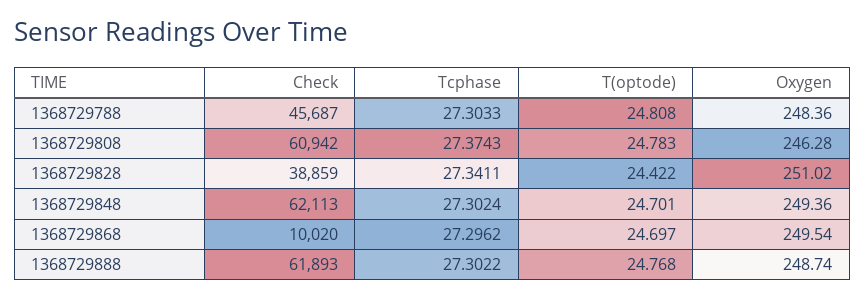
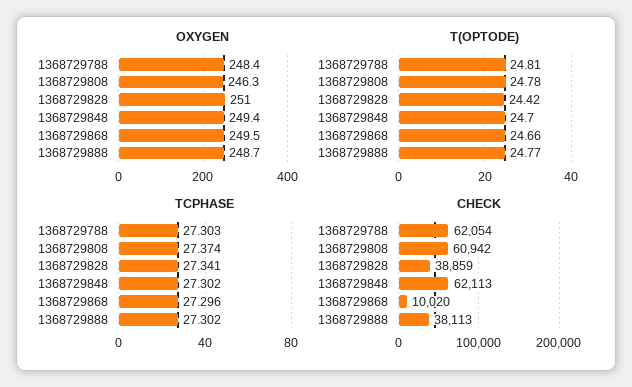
Check, 1368729788: 45687 -> 62054
T(optode), 1368729868: 24.697 -> 24.66
Check, 1368729888: 61893 -> 38113

